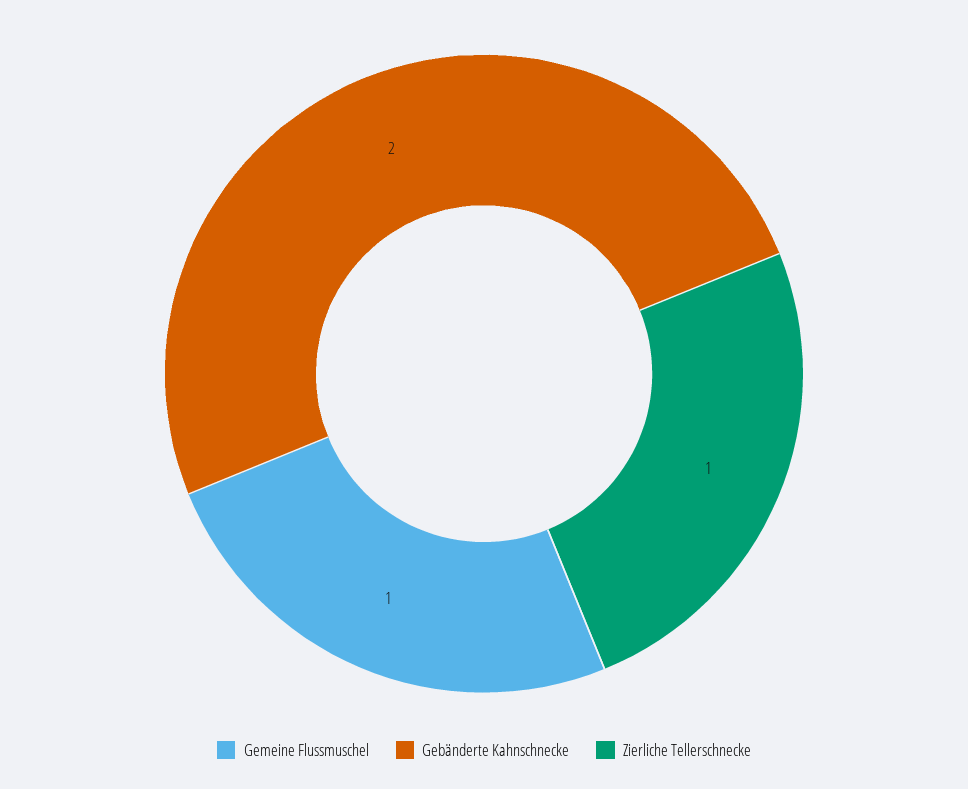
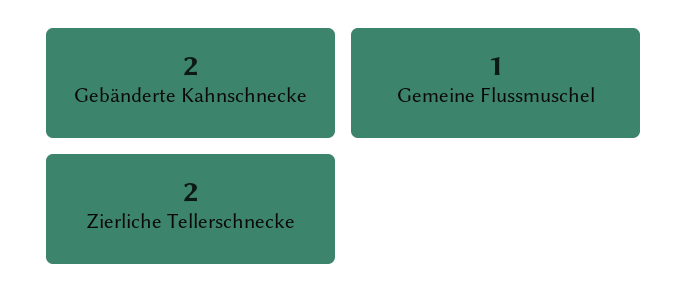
Zierliche Tellerschnecke: 1 -> 2

